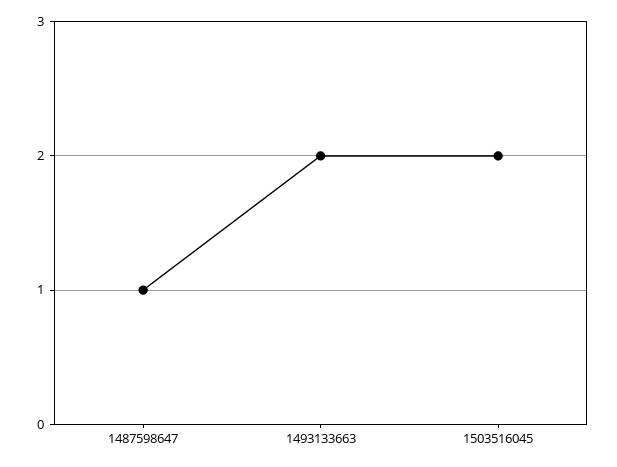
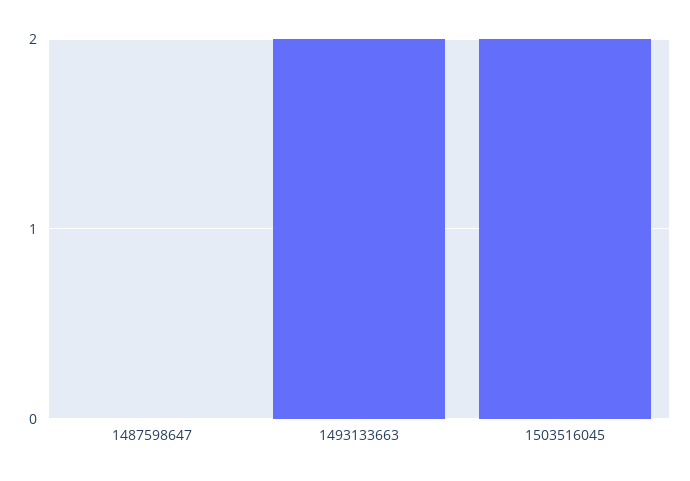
1487598647: 1 -> 0

